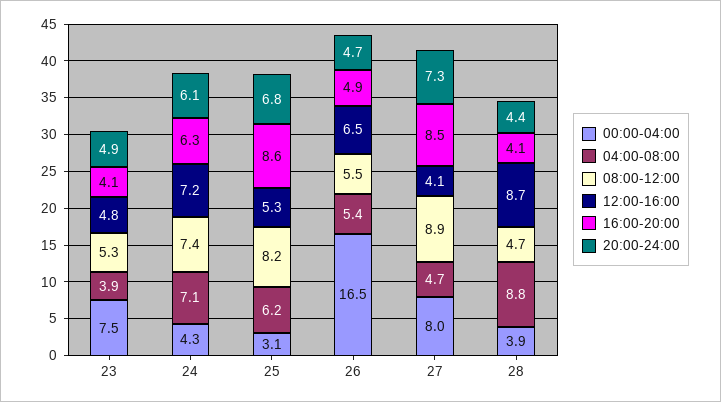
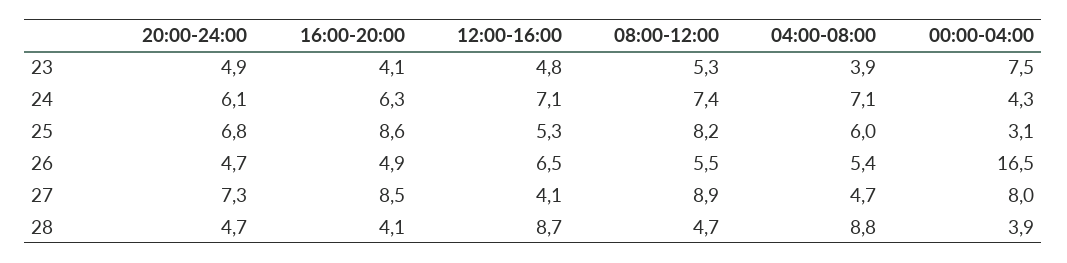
12:00-16:00, 24: 7.2 -> 7.1
04:00-08:00, 25: 6.2 -> 6
20:00-24:00, 28: 4.4 -> 4.7

